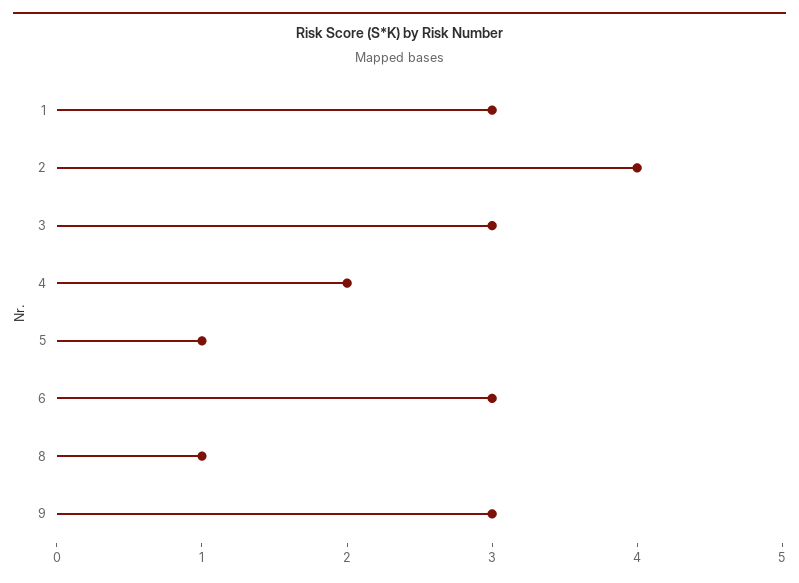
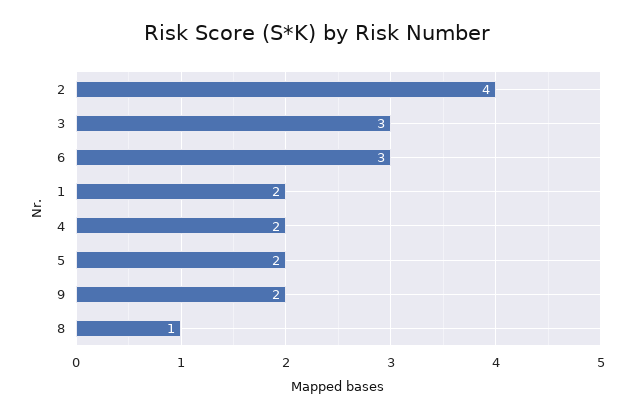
1: 3 -> 2
5: 1 -> 2
9: 3 -> 2

